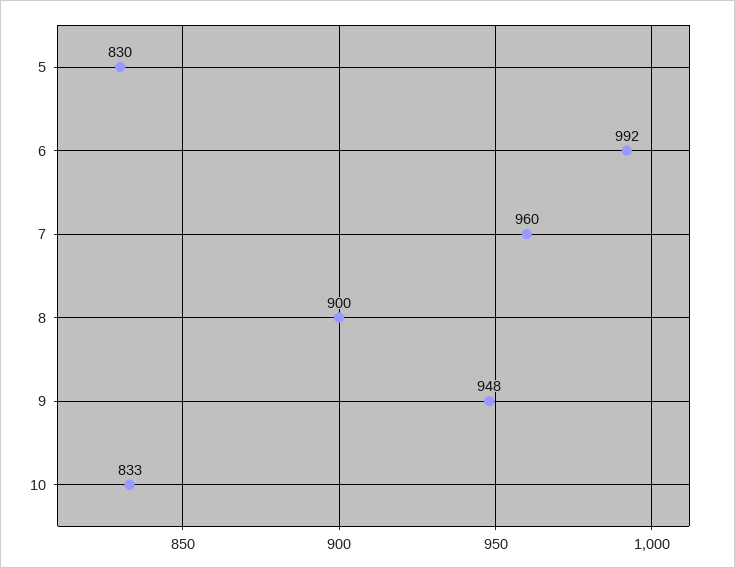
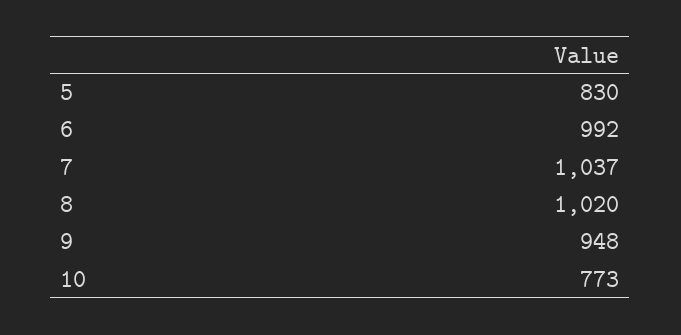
7: 960 -> 1037
8: 900 -> 1020
10: 833 -> 773

